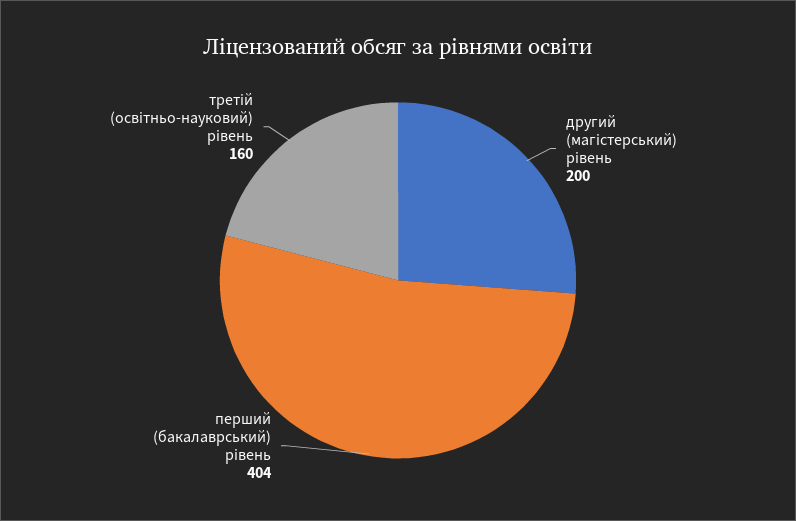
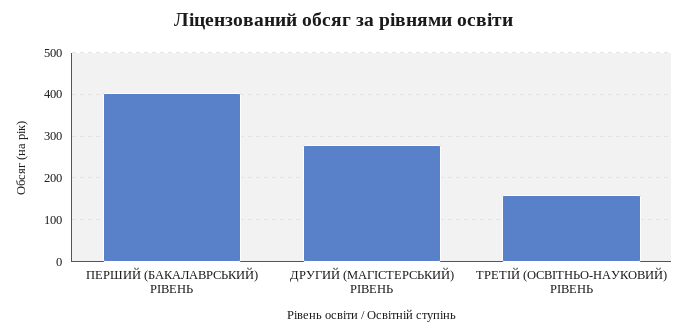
другий (магістерський) рівень: 200 -> 280

